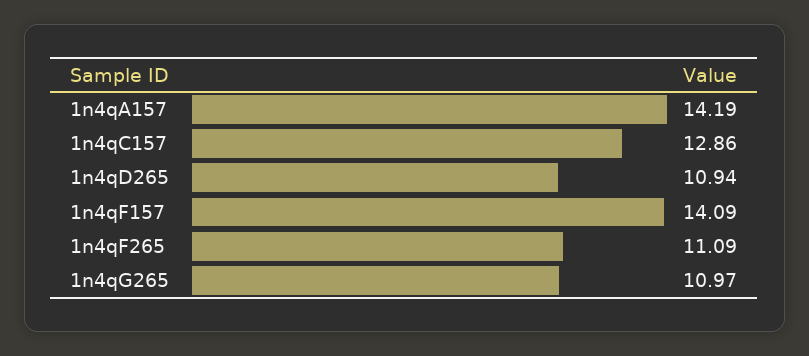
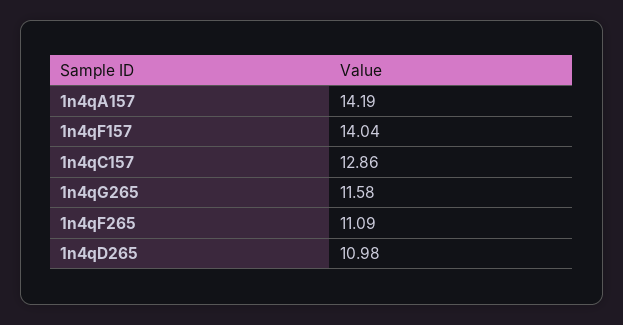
1n4qD265: 10.94 -> 10.98
1n4qF157: 14.09 -> 14.04
1n4qG265: 10.97 -> 11.58

